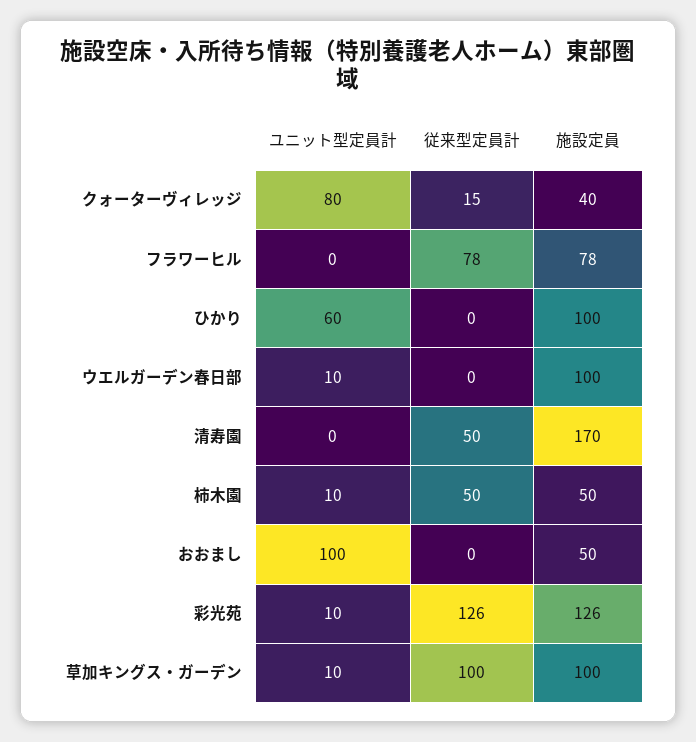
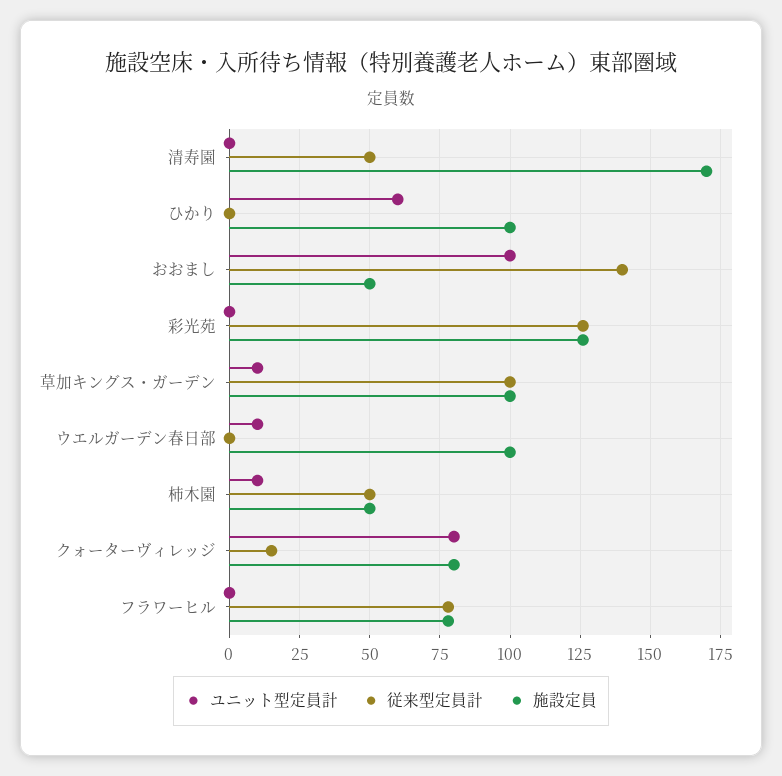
施設定員, クォーターヴィレッジ: 40 -> 80
従来型定員計, おおまし: 0 -> 140
ユニット型定員計, 彩光苑: 10 -> 0

